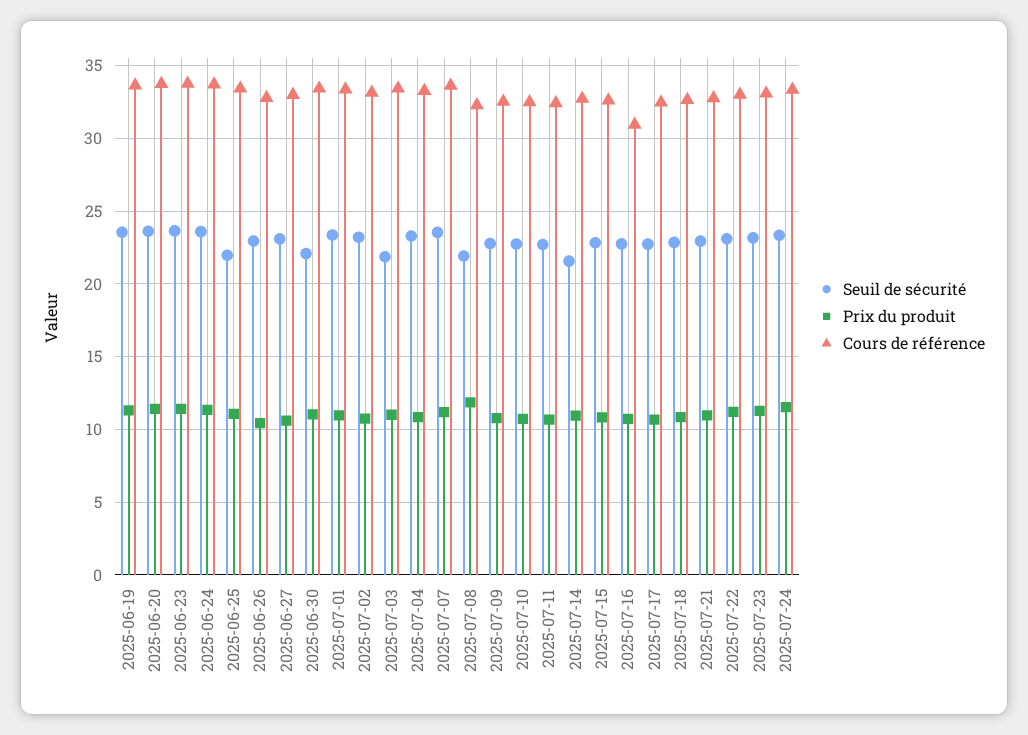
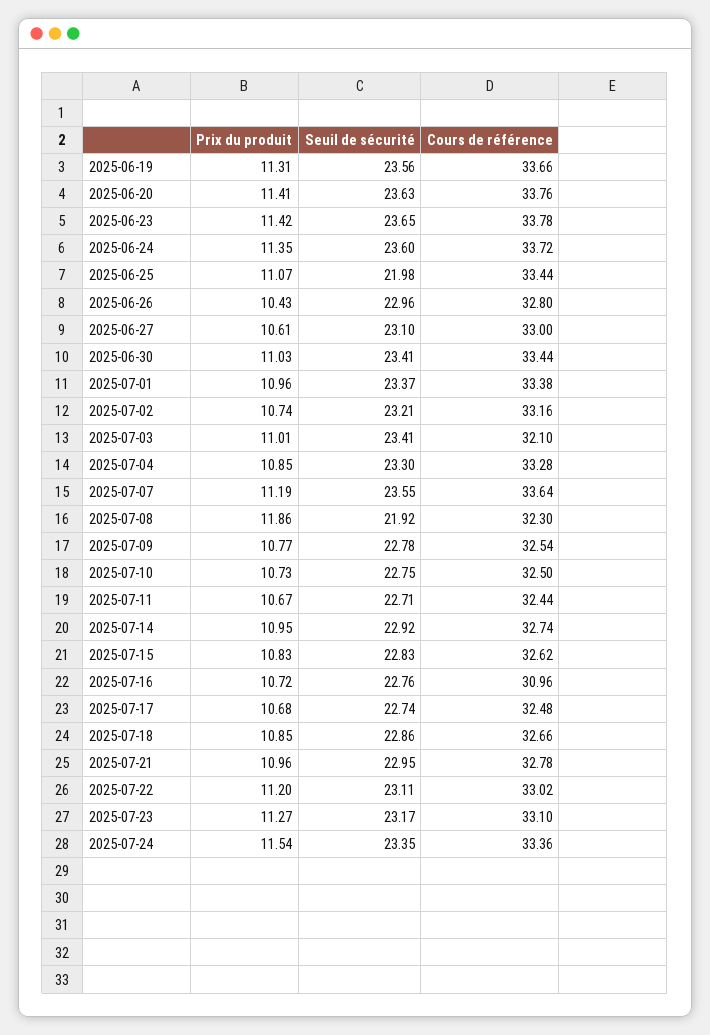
Seuil de sécurité, 2025-06-30: 22 -> 23.41
Seuil de sécurité, 2025-07-03: 22 -> 23.41
Cours de référence, 2025-07-03: 33.5 -> 32.1
Seuil de sécurité, 2025-07-14: 21.5 -> 22.92

